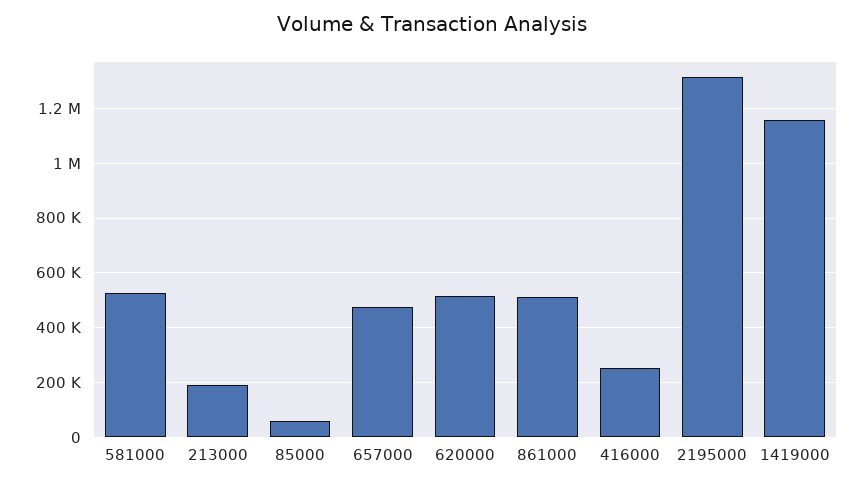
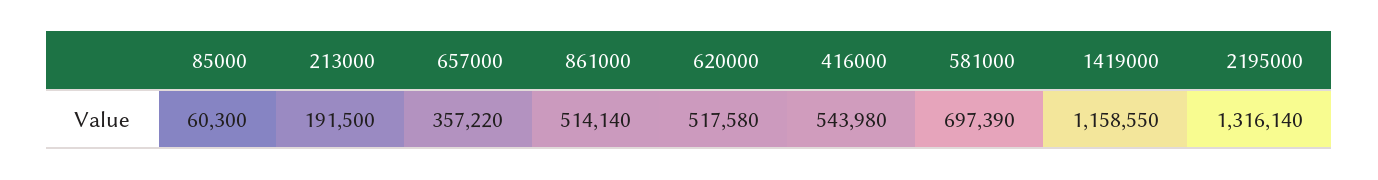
581000: 525000 -> 697390
657000: 475000 -> 357220
416000: 250000 -> 543980

